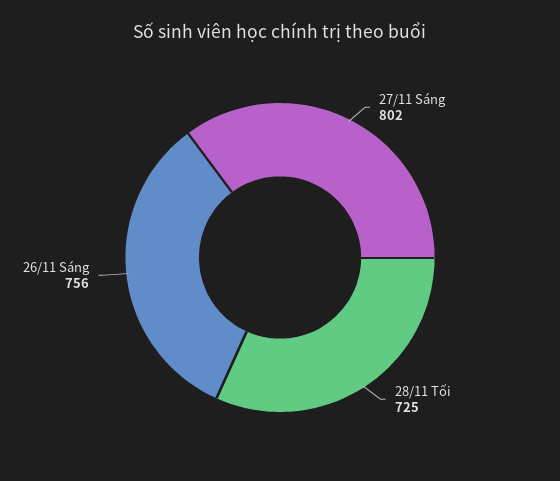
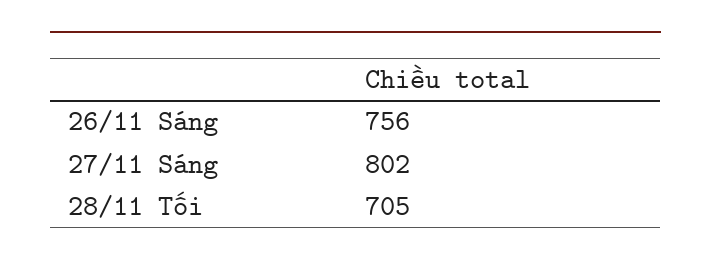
28/11 Tối: 725 -> 705

